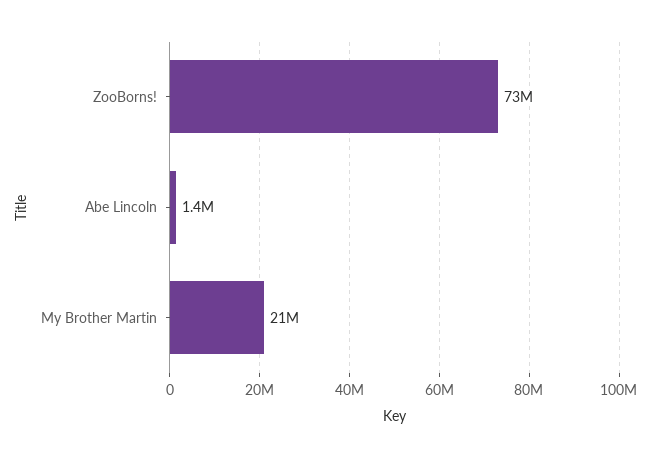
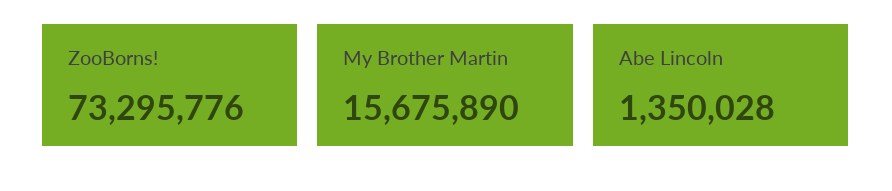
My Brother Martin: 21000000 -> 15675890

